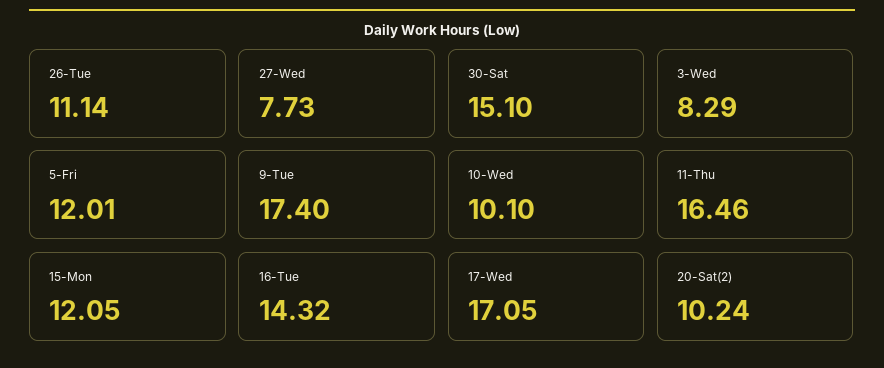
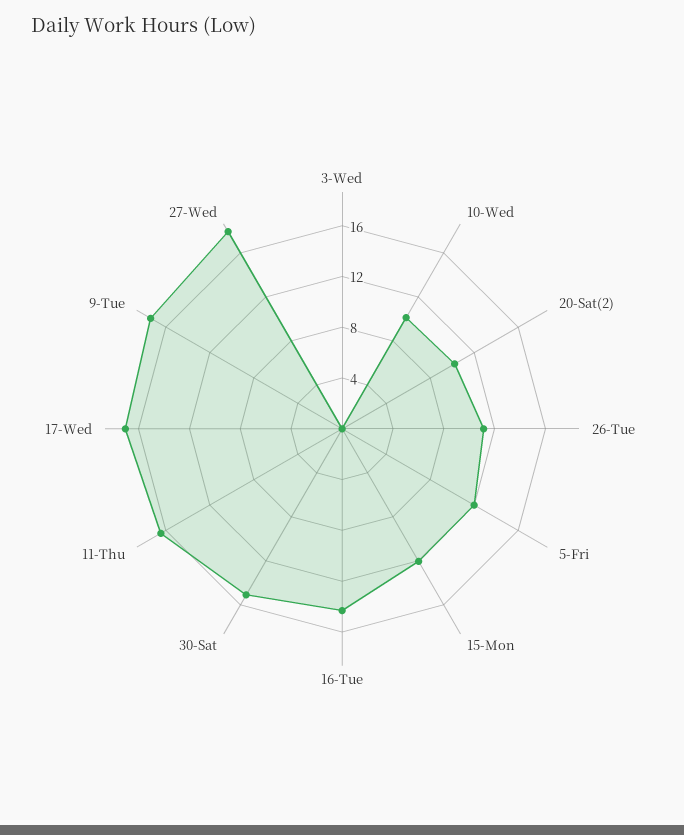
27-Wed: 7.73 -> 18
3-Wed: 8.29 -> 0

